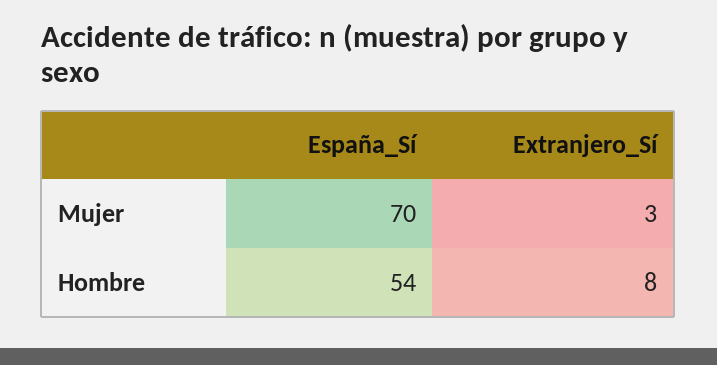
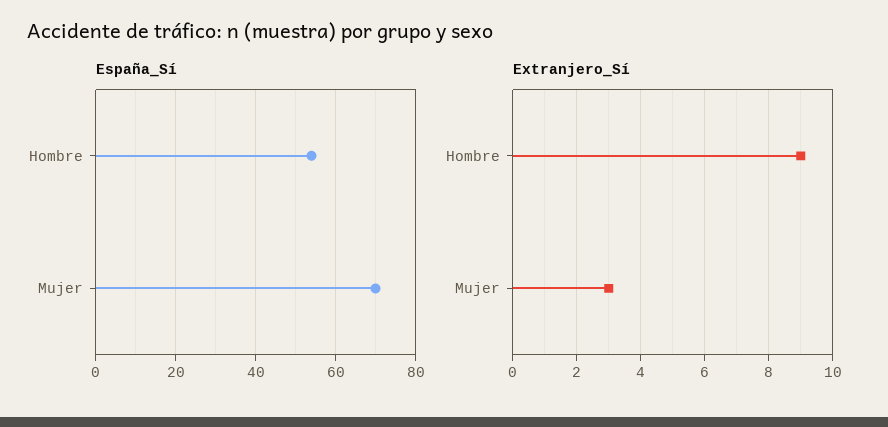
Extranjero_Sí, Hombre: 8 -> 9

